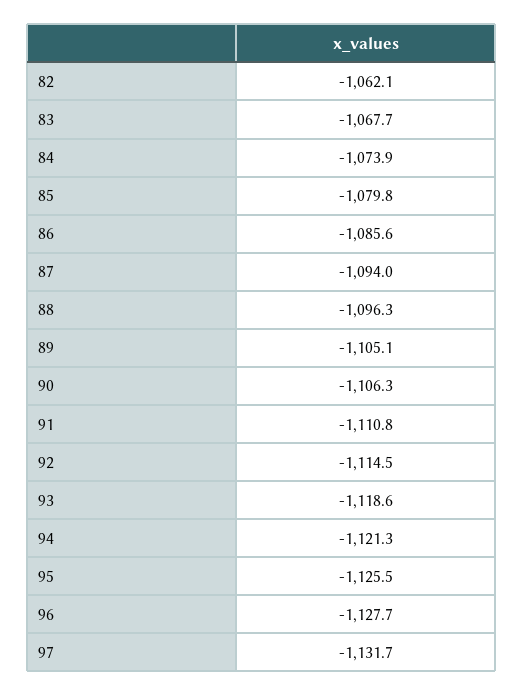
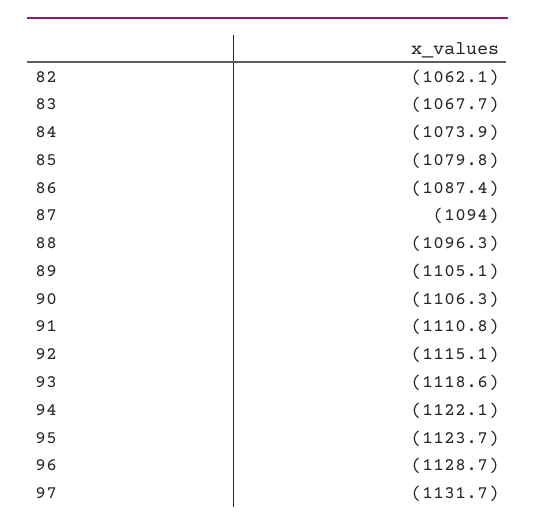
86: -1085.6 -> -1087.4
92: -1114.5 -> -1115.1
94: -1121.3 -> -1122.1
95: -1125.5 -> -1123.7
96: -1127.7 -> -1128.7

